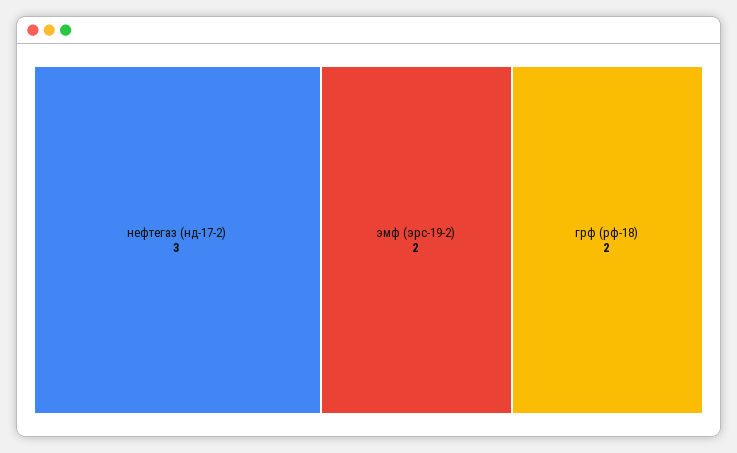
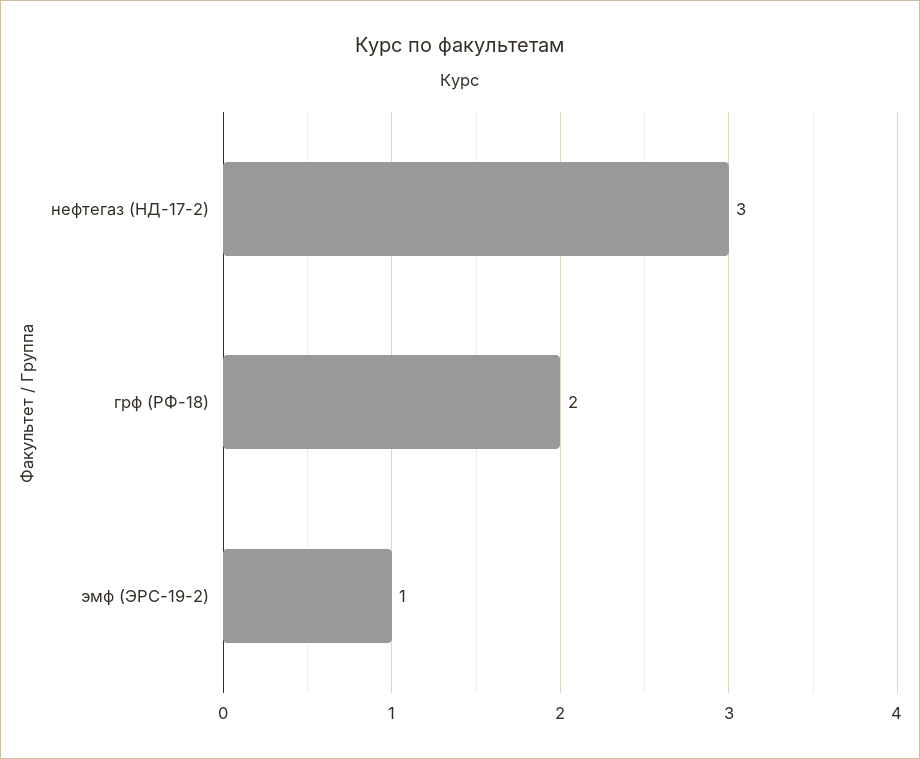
эмф (эрс-19-2): 2 -> 1

